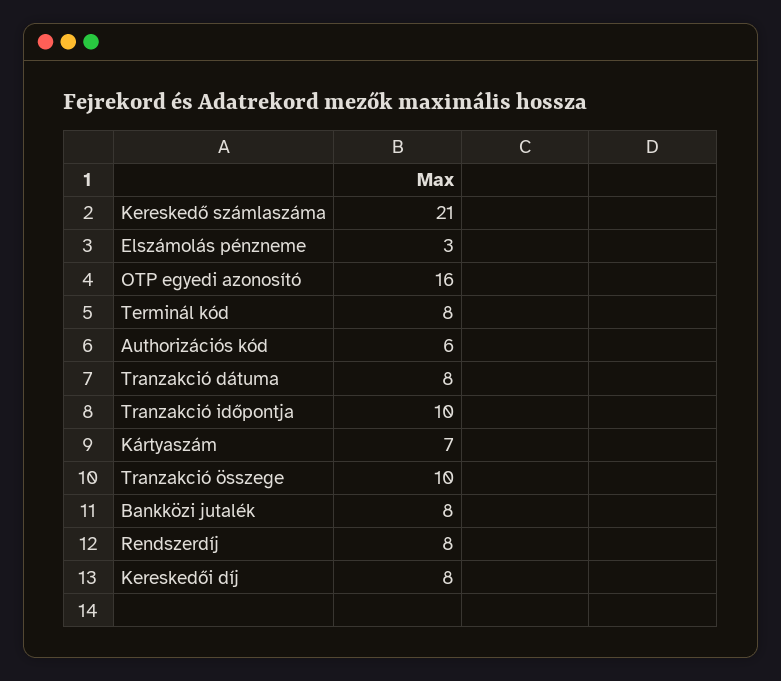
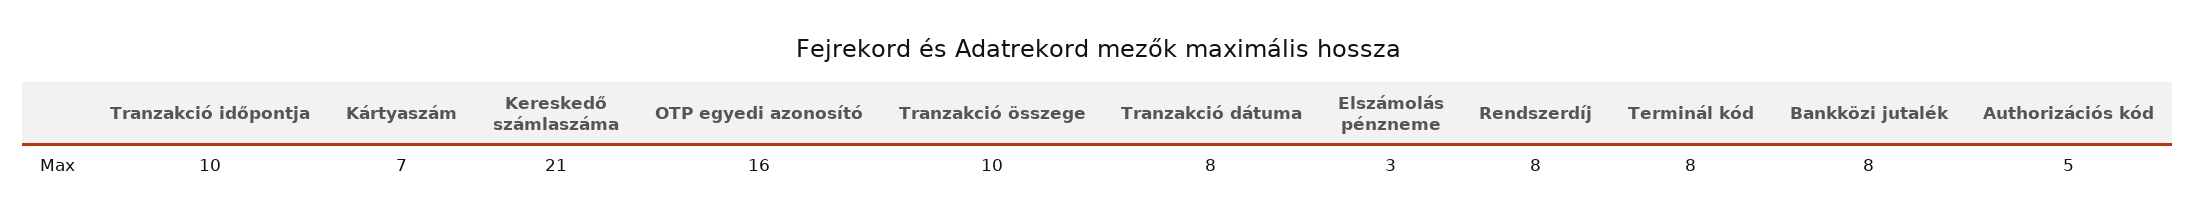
Authorizációs kód: 6 -> 5
Kereskedői díj: 8 -> none

